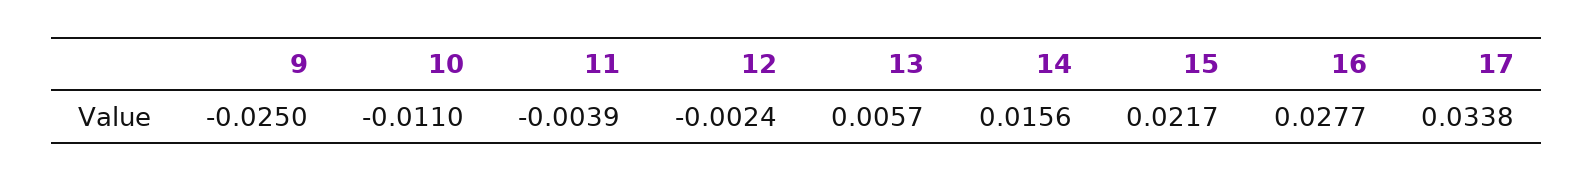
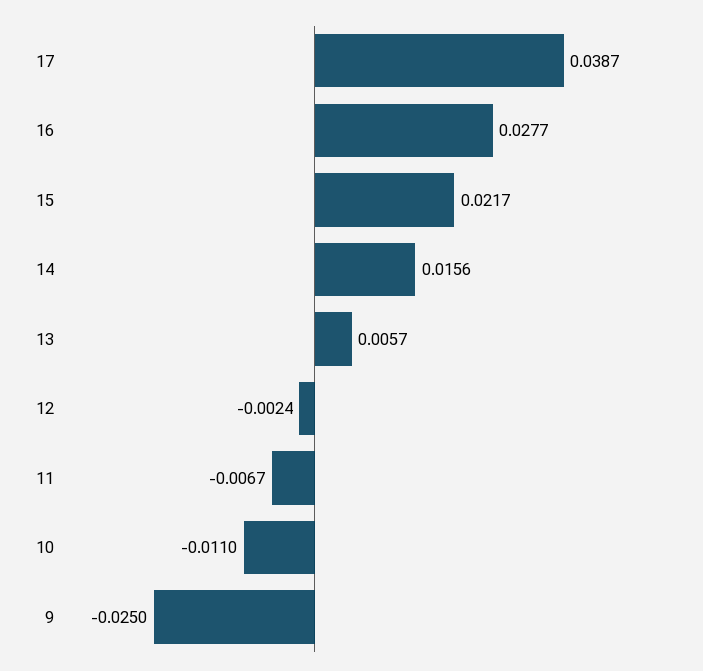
11: -0.0039 -> -0.0067
17: 0.0338 -> 0.0387

